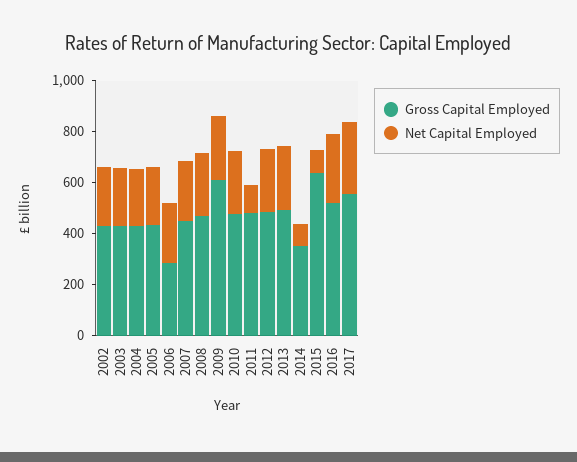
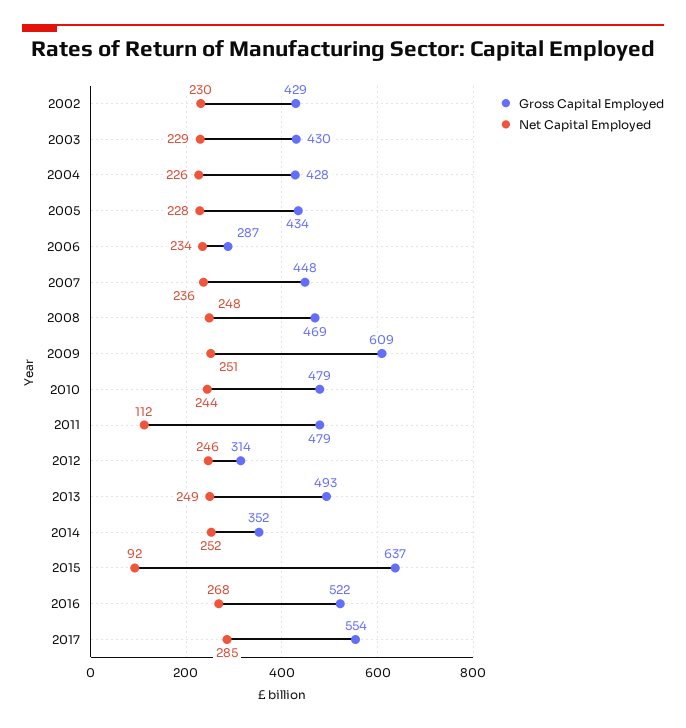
Gross Capital Employed, 2012: 500 -> 314
Net Capital Employed, 2014: 100 -> 252

